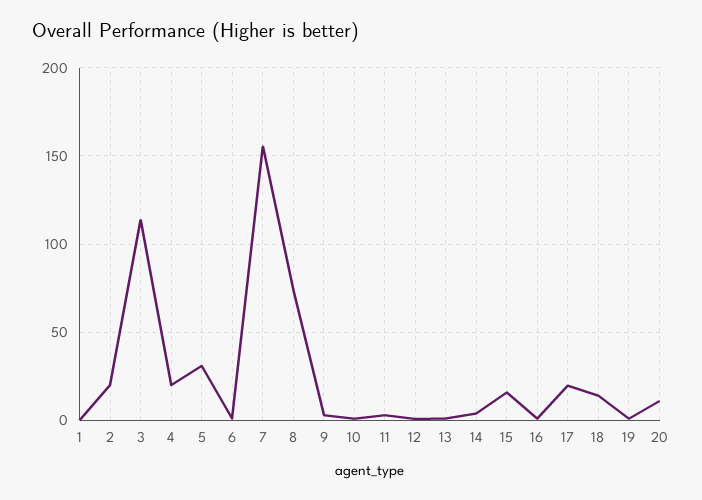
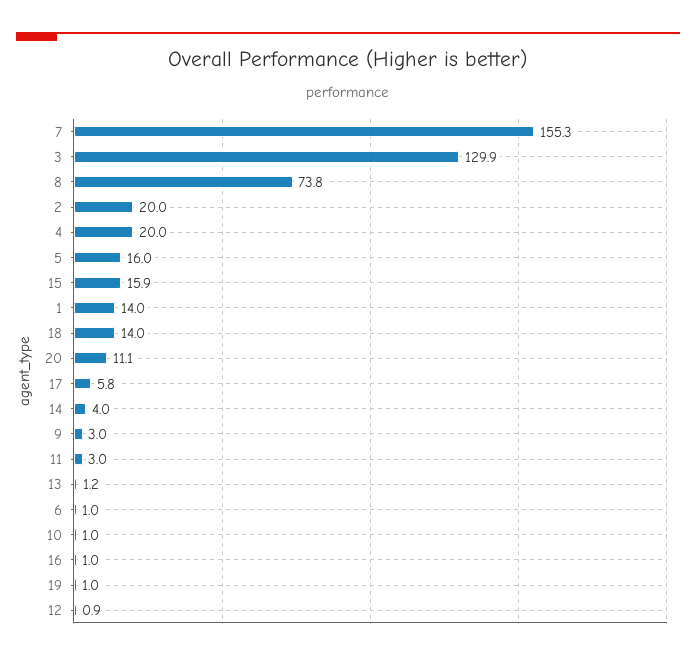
1: 0 -> 14
3: 115 -> 129.9
5: 30 -> 16
17: 20 -> 5.8

